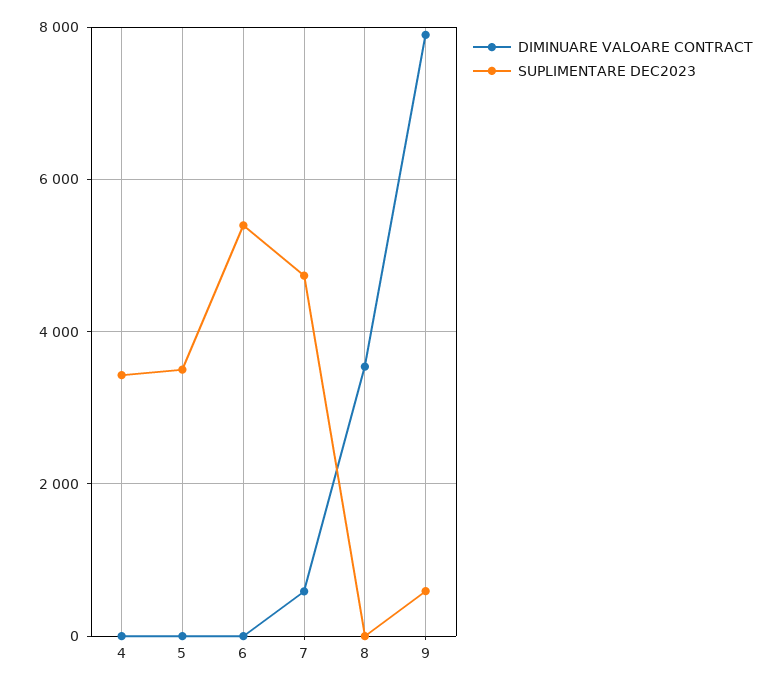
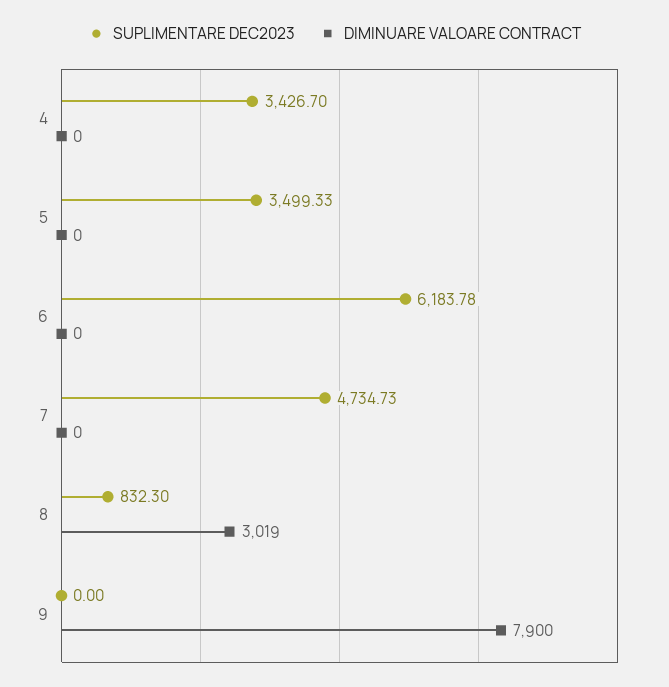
SUPLIMENTARE DEC2023, 6: 5400 -> 6183.78
DIMINUARE VALOARE CONTRACT, 7: 600 -> 0
DIMINUARE VALOARE CONTRACT, 8: 3600 -> 3019
SUPLIMENTARE DEC2023, 8: 0 -> 832.3
SUPLIMENTARE DEC2023, 9: 600 -> 0

